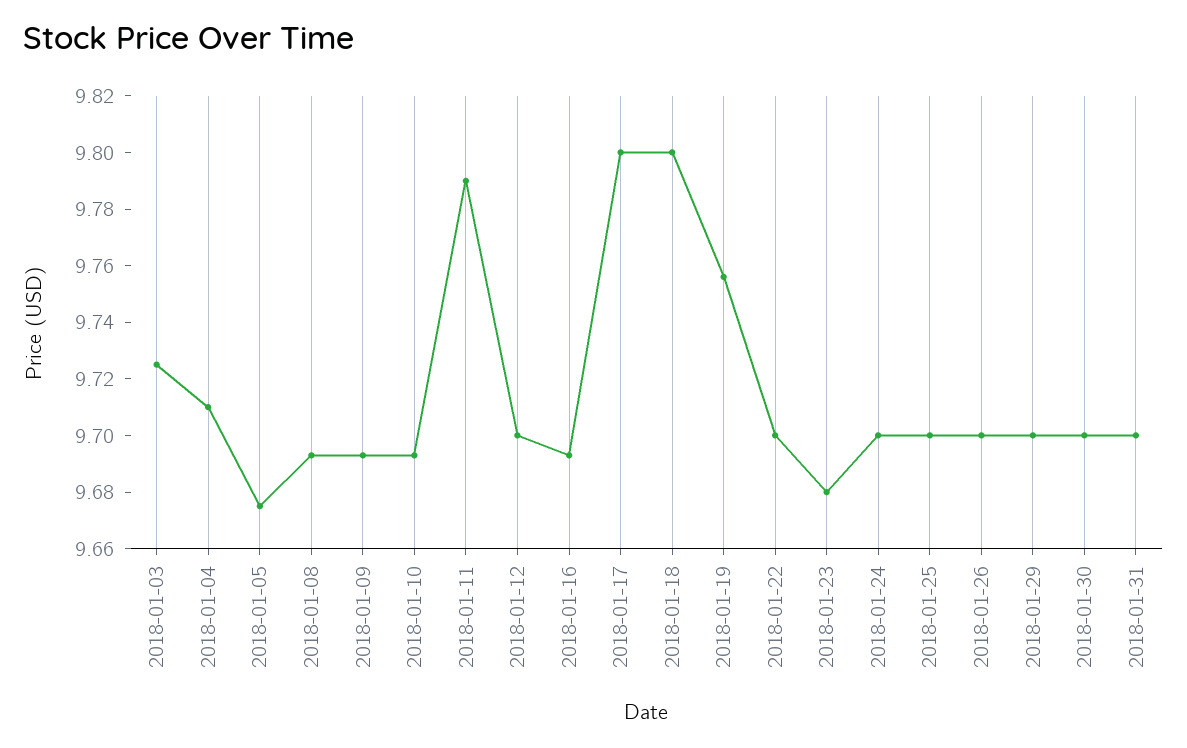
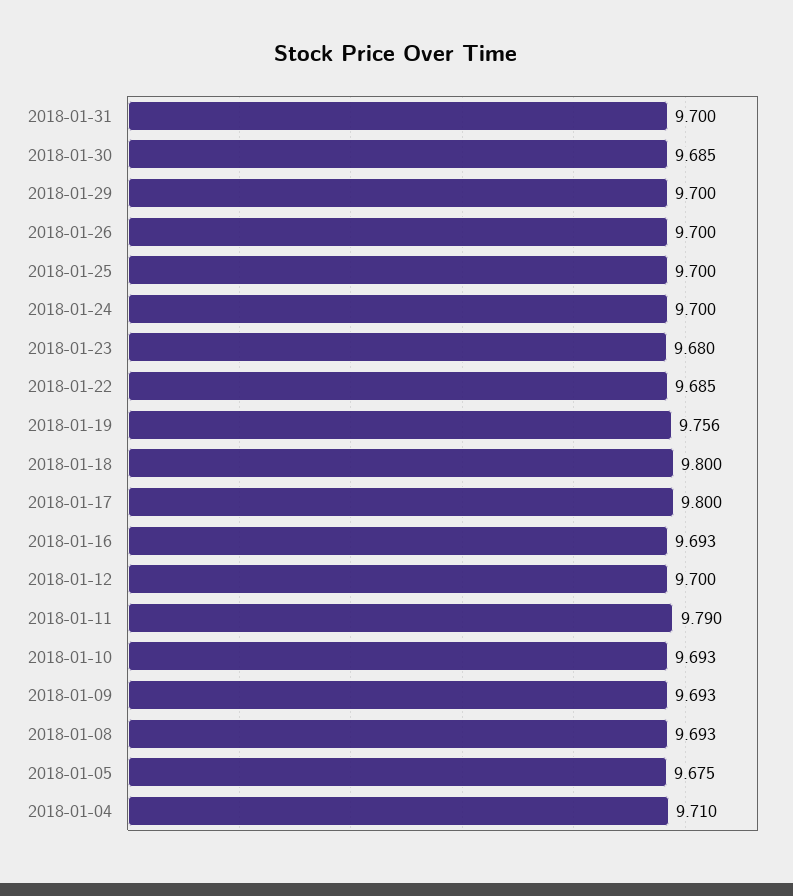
2018-01-03: 9.725 -> none
2018-01-22: 9.7 -> 9.685
2018-01-30: 9.7 -> 9.685

